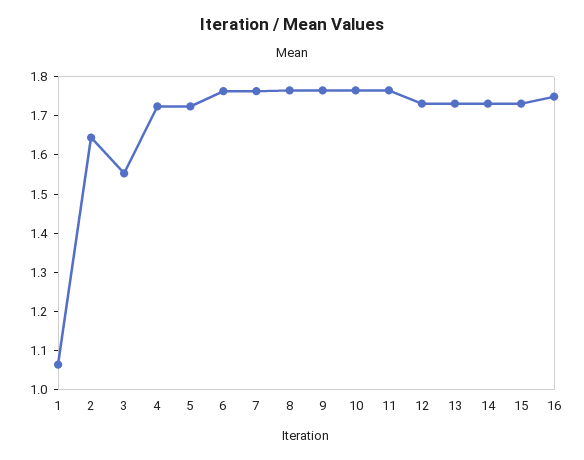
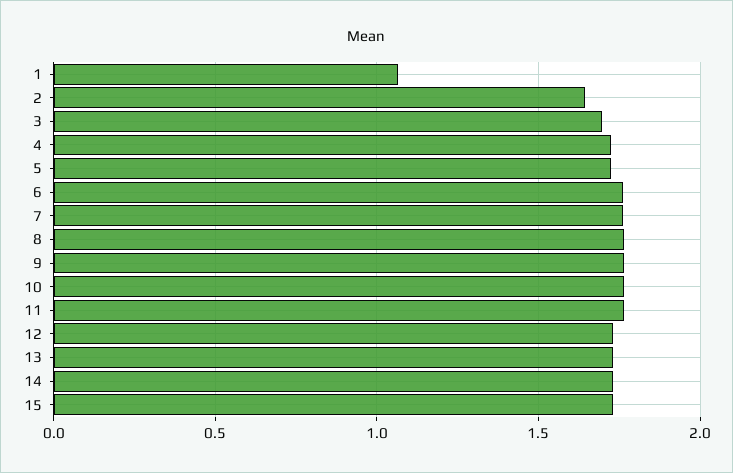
3: 1.55 -> 1.7
16: 1.75 -> none

